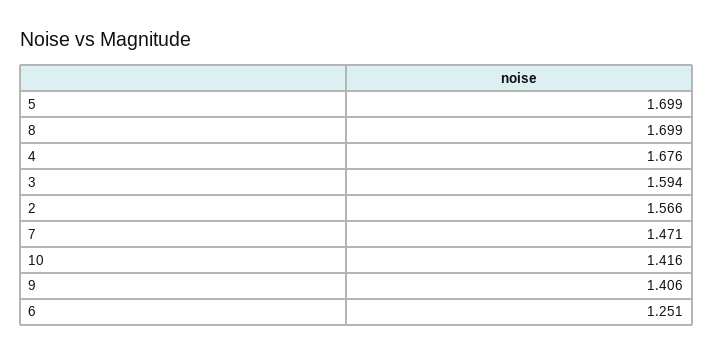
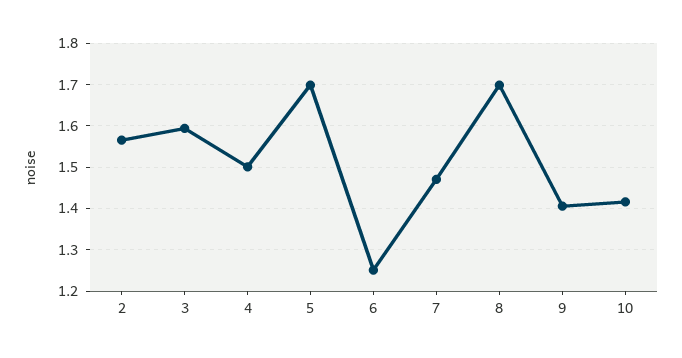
4: 1.676 -> 1.5

